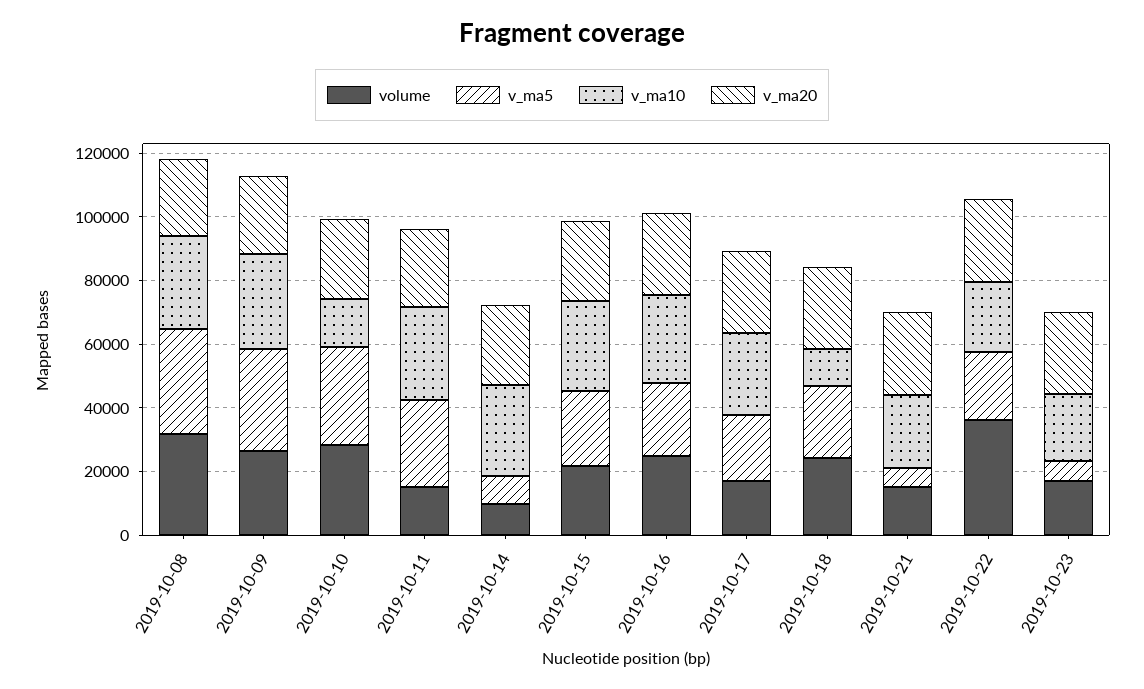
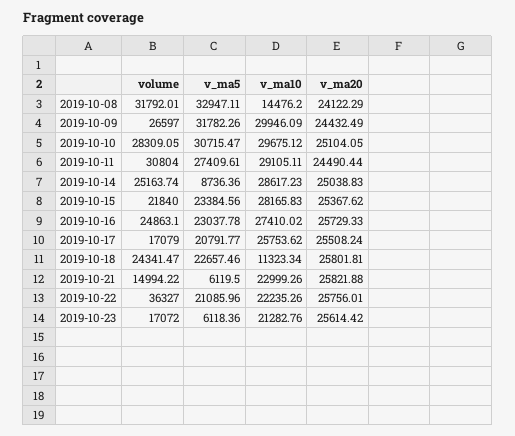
v_ma10, 2019-10-08: 30000 -> 14476.2
v_ma10, 2019-10-10: 15000 -> 29675.12
volume, 2019-10-11: 15000 -> 30804
volume, 2019-10-14: 10000 -> 25163.74

